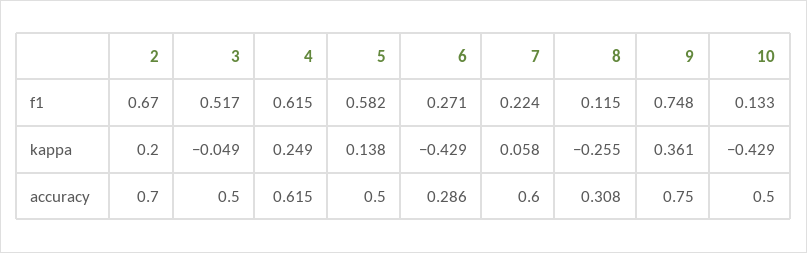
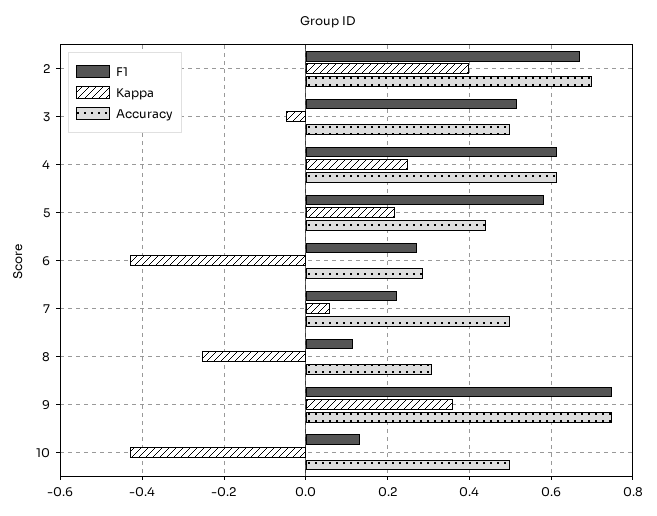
kappa, 2: 0.2 -> 0.4
kappa, 5: 0.138 -> 0.22
accuracy, 5: 0.5 -> 0.44
accuracy, 7: 0.6 -> 0.5

